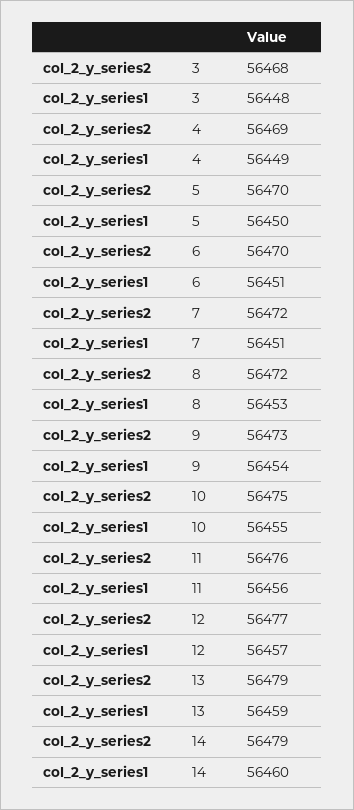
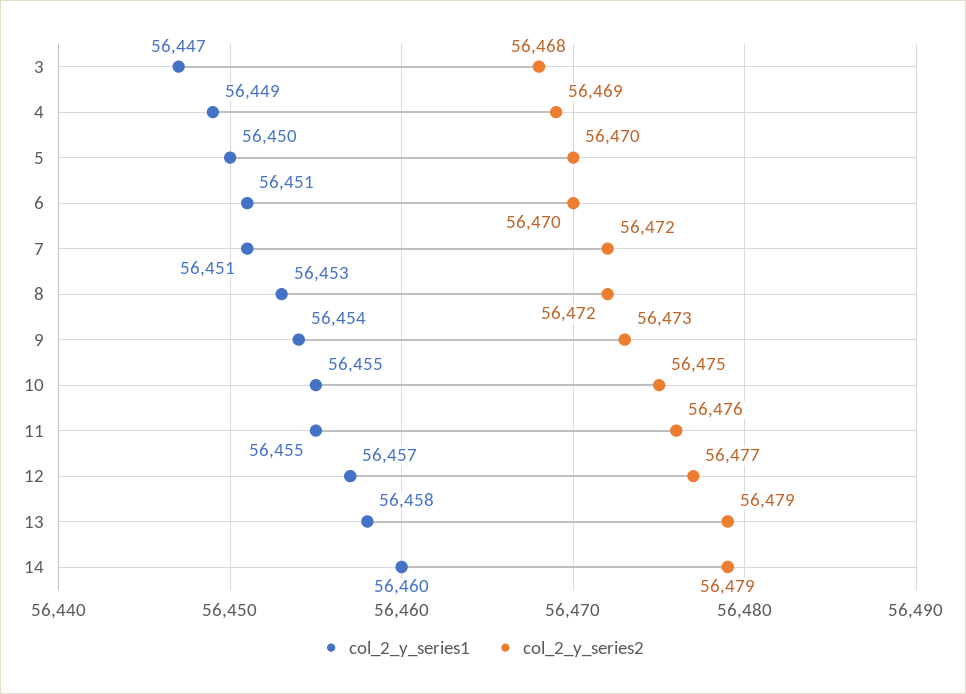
col_2_y_series1, 3: 56448 -> 56447
col_2_y_series1, 11: 56456 -> 56455
col_2_y_series1, 13: 56459 -> 56458

